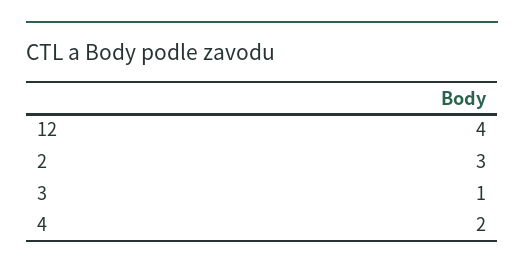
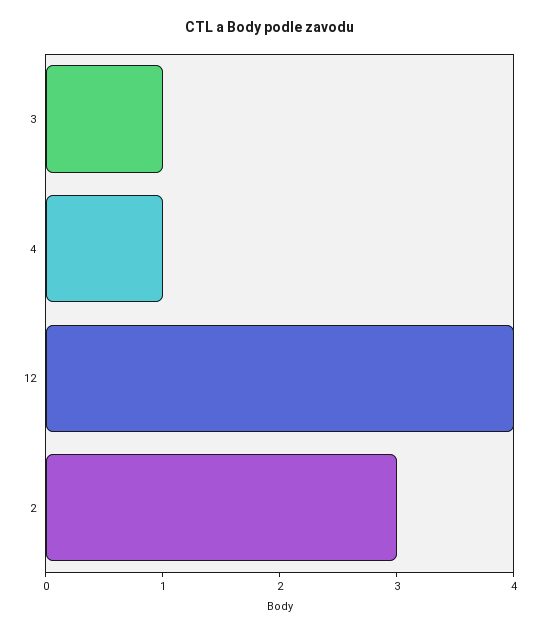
4: 2 -> 1

